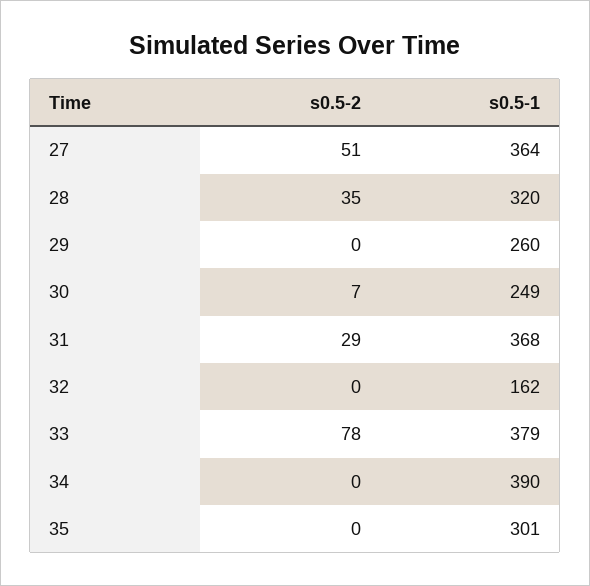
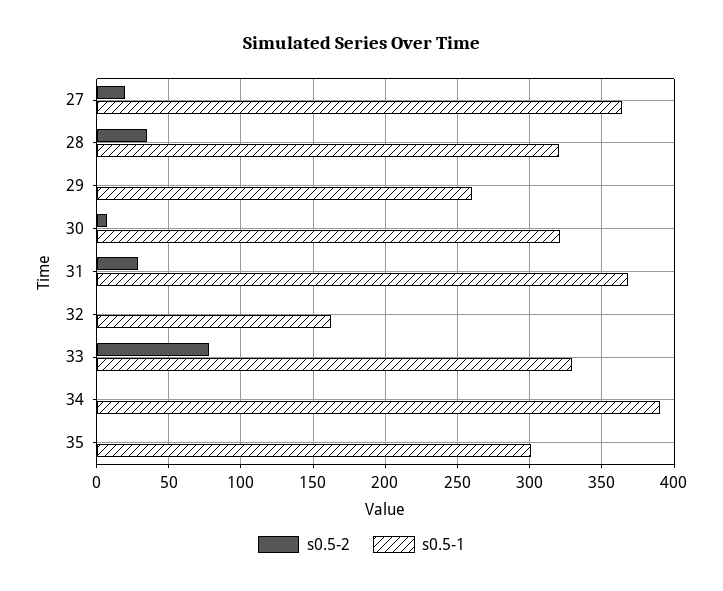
s0.5-2, 27: 51 -> 20
s0.5-1, 30: 249 -> 320
s0.5-1, 33: 379 -> 330

